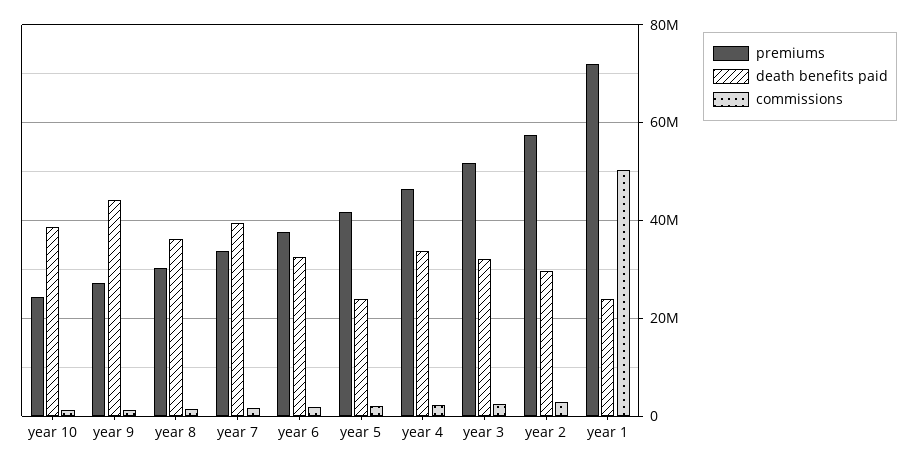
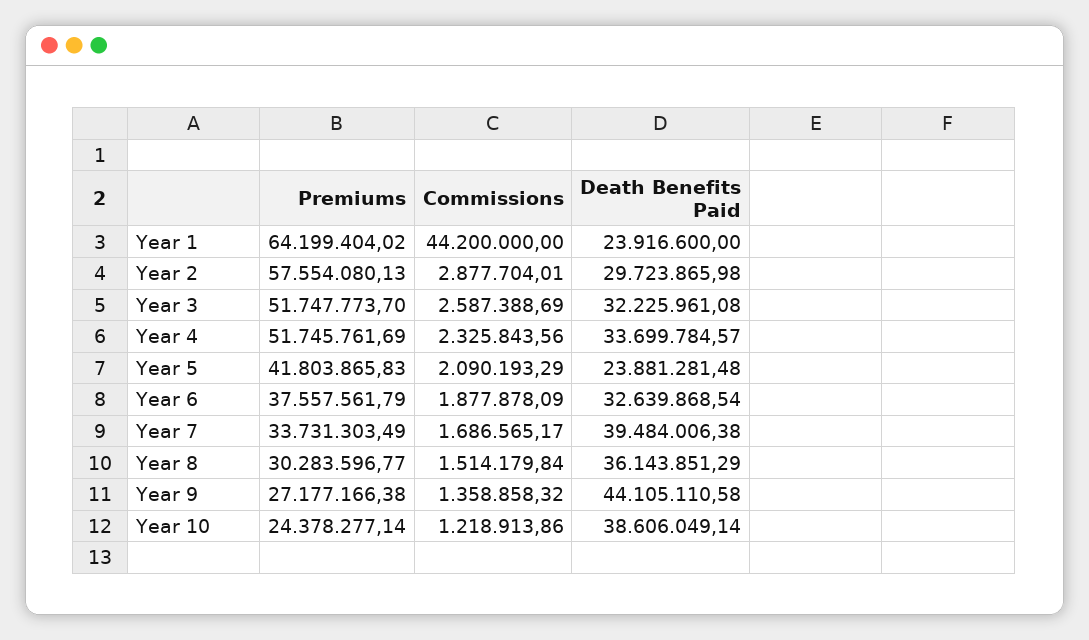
premiums, year 4: 46000000 -> 51745761.69
premiums, year 1: 72000000 -> 64199404.02
commissions, year 1: 50000000 -> 44200000

